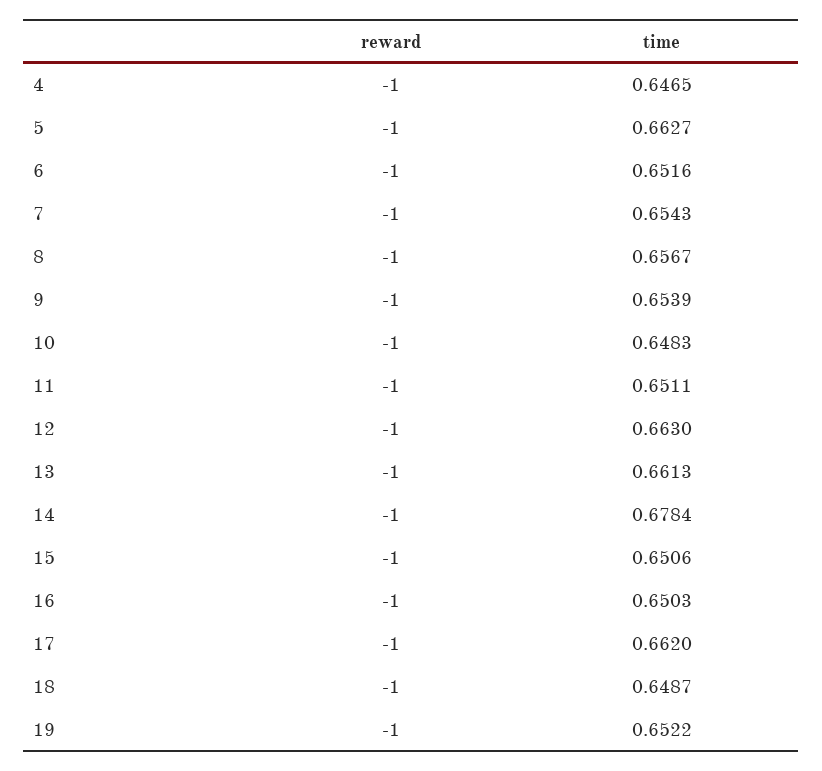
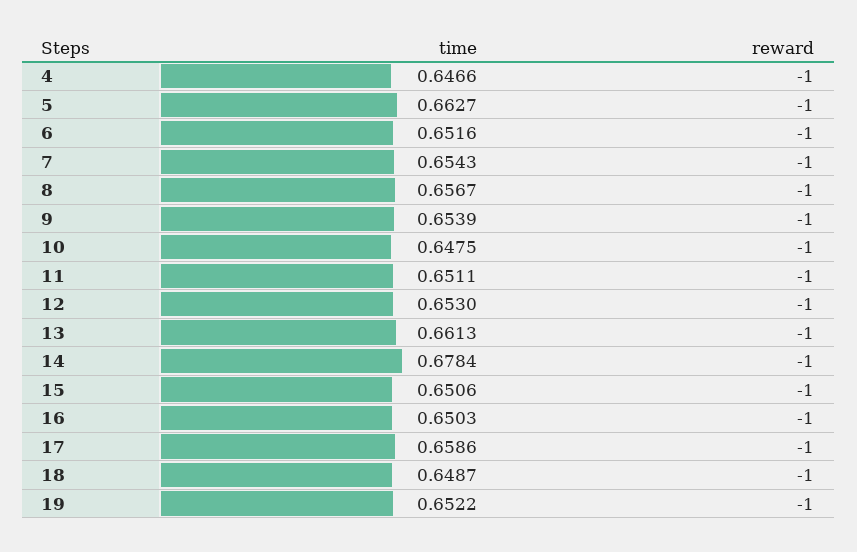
time, 4: 0.6465 -> 0.6466
time, 10: 0.6483 -> 0.6475
time, 12: 0.663 -> 0.653
time, 17: 0.662 -> 0.6586

